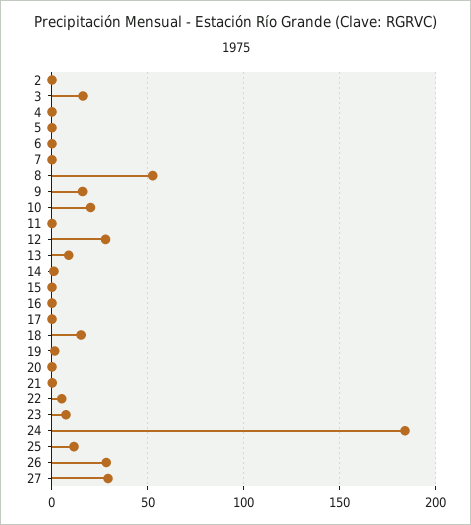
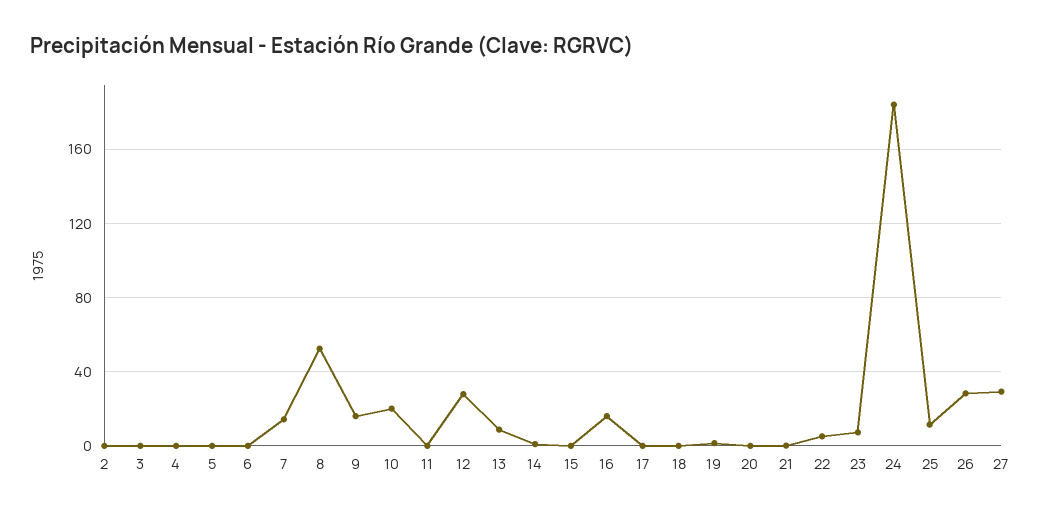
3: 15 -> 0
7: 0 -> 15
16: 0 -> 15
18: 15 -> 0

